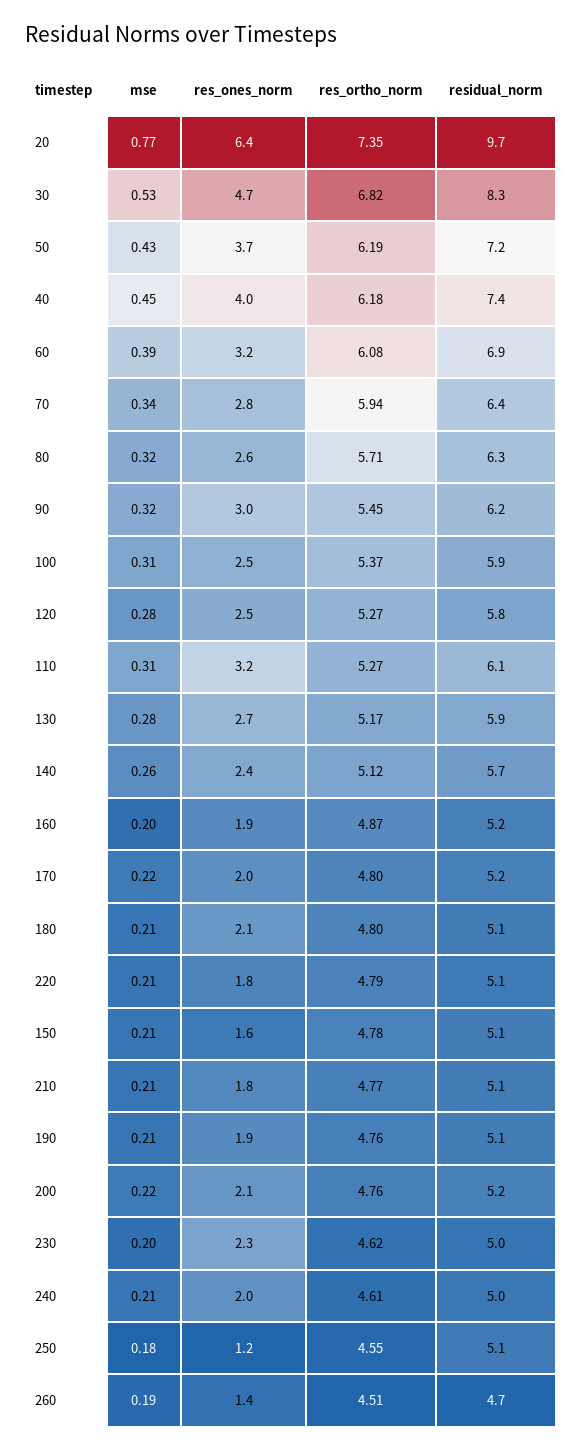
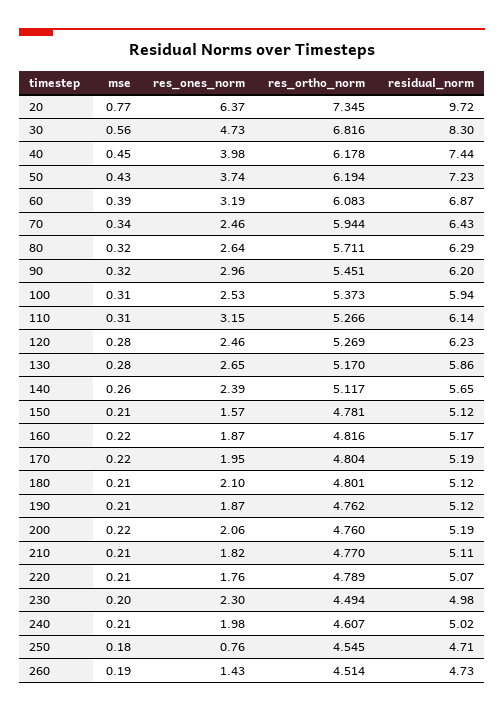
mse, 30: 0.53 -> 0.56
res_ones_norm, 70: 2.8 -> 2.46
residual_norm, 120: 5.8 -> 6.23
mse, 160: 0.2 -> 0.22
res_ortho_norm, 160: 4.87 -> 4.816
res_ortho_norm, 230: 4.62 -> 4.494
res_ones_norm, 250: 1.2 -> 0.76
residual_norm, 250: 5.1 -> 4.71

